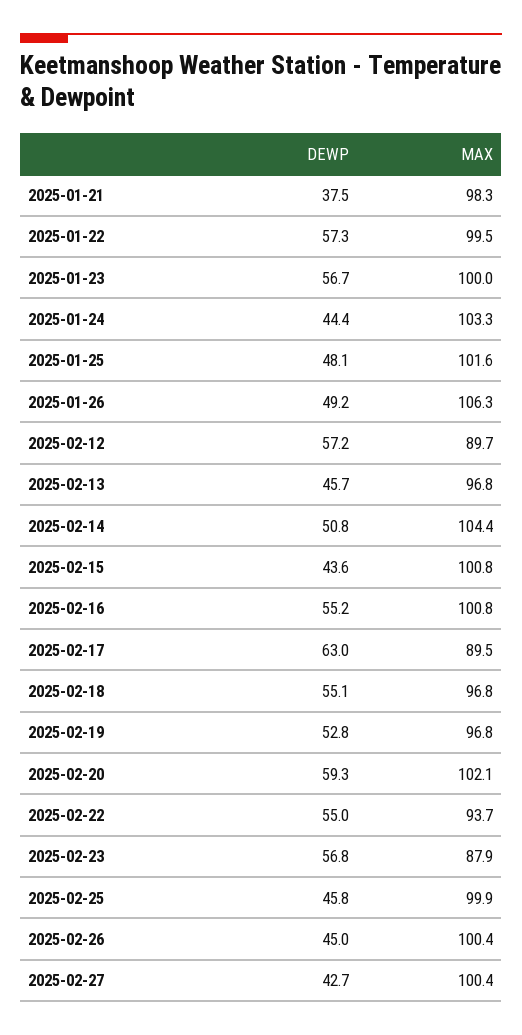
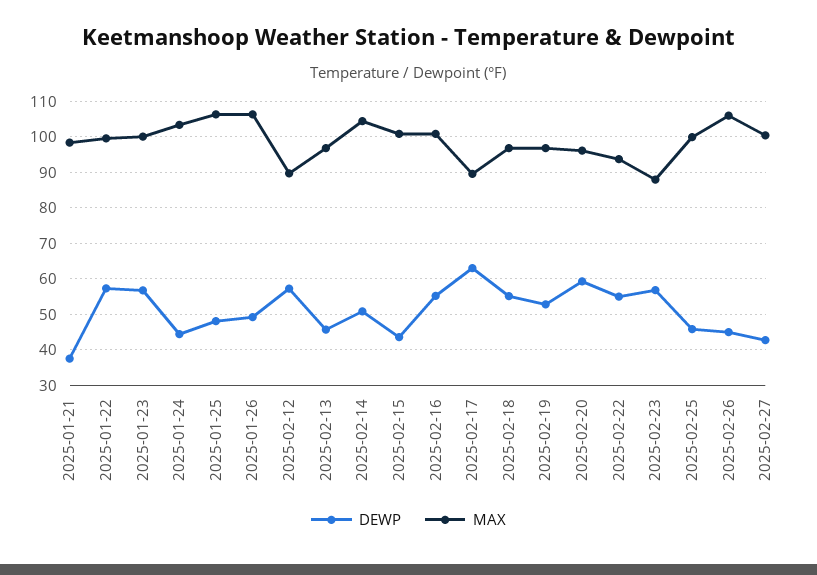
MAX, 2025-01-25: 101.6 -> 106
MAX, 2025-02-20: 102.1 -> 96
MAX, 2025-02-26: 100.4 -> 106

